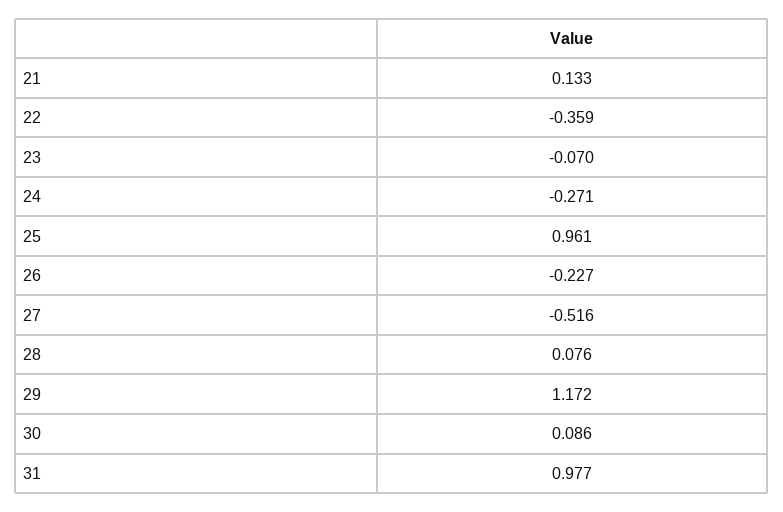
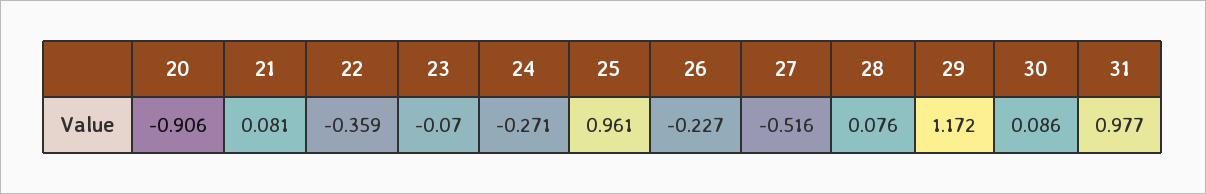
21: 0.133 -> 0.081
20: none -> -0.906

